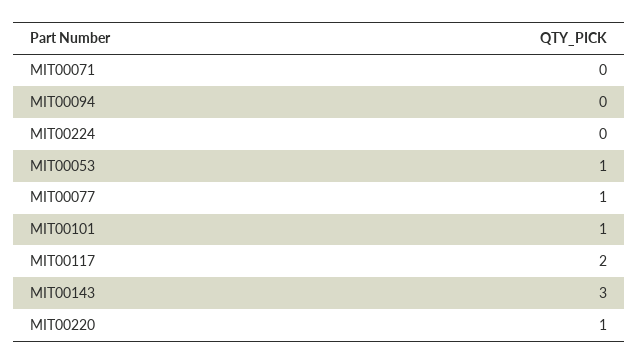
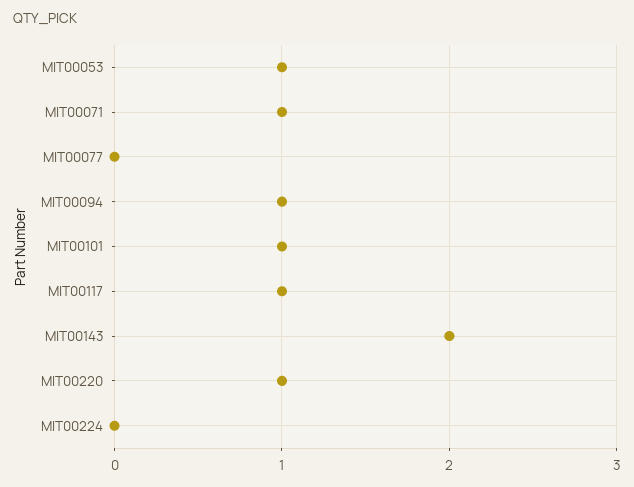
MIT00071: 0 -> 1
MIT00094: 0 -> 1
MIT00077: 1 -> 0
MIT00117: 2 -> 1
MIT00143: 3 -> 2

